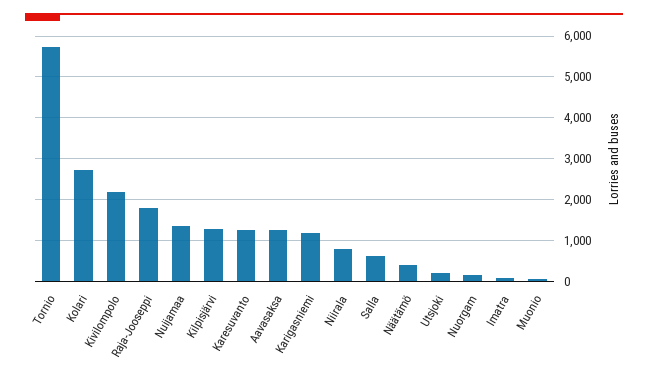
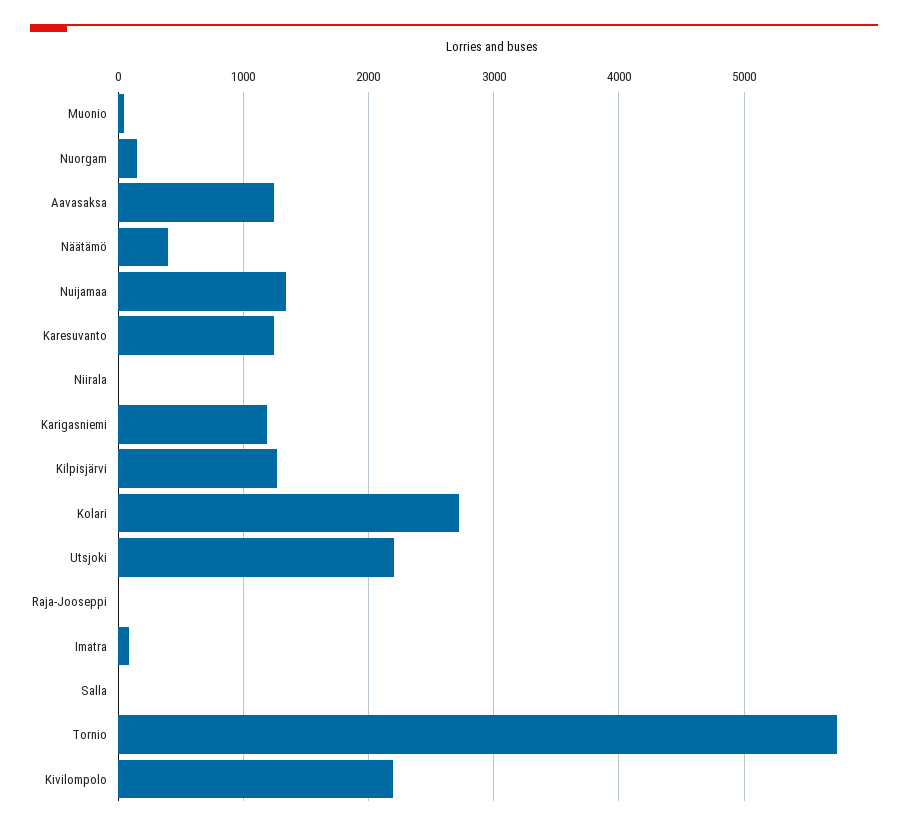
Raja-Jooseppi: 1800 -> 0
Niirala: 800 -> 0
Salla: 600 -> 0
Utsjoki: 200 -> 2200

